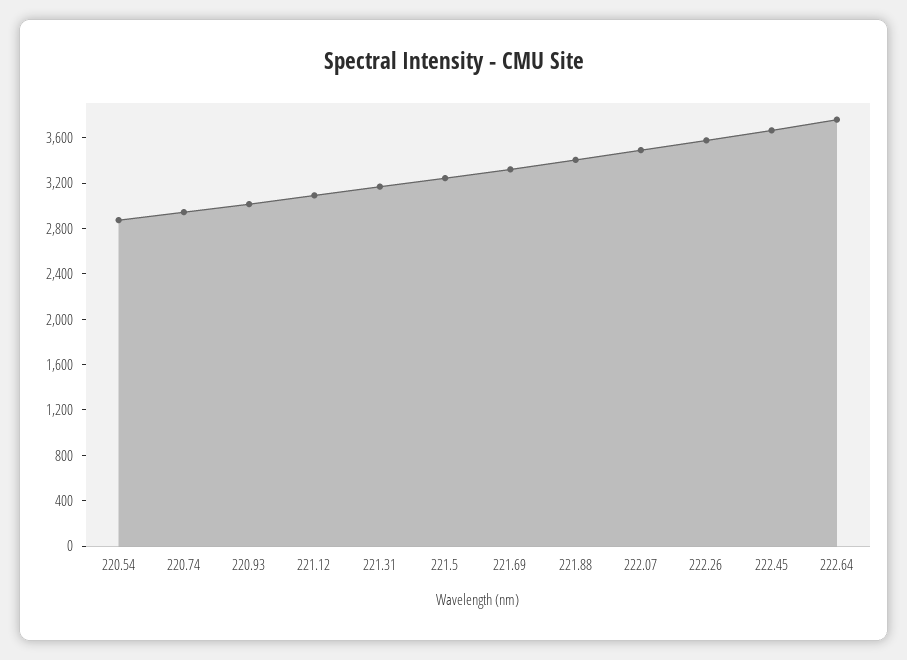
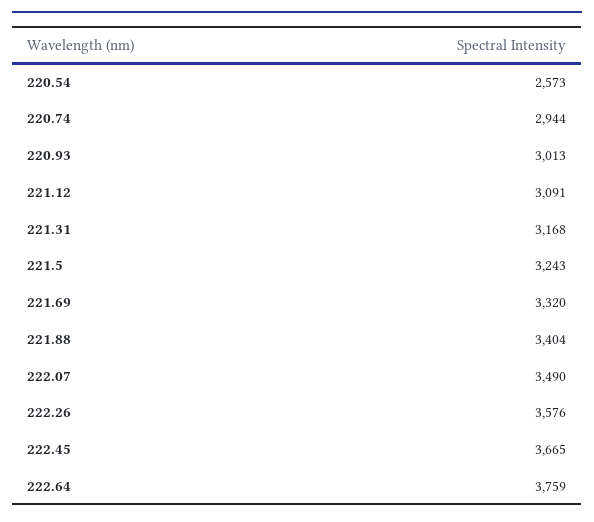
220.54: 2900 -> 2573

